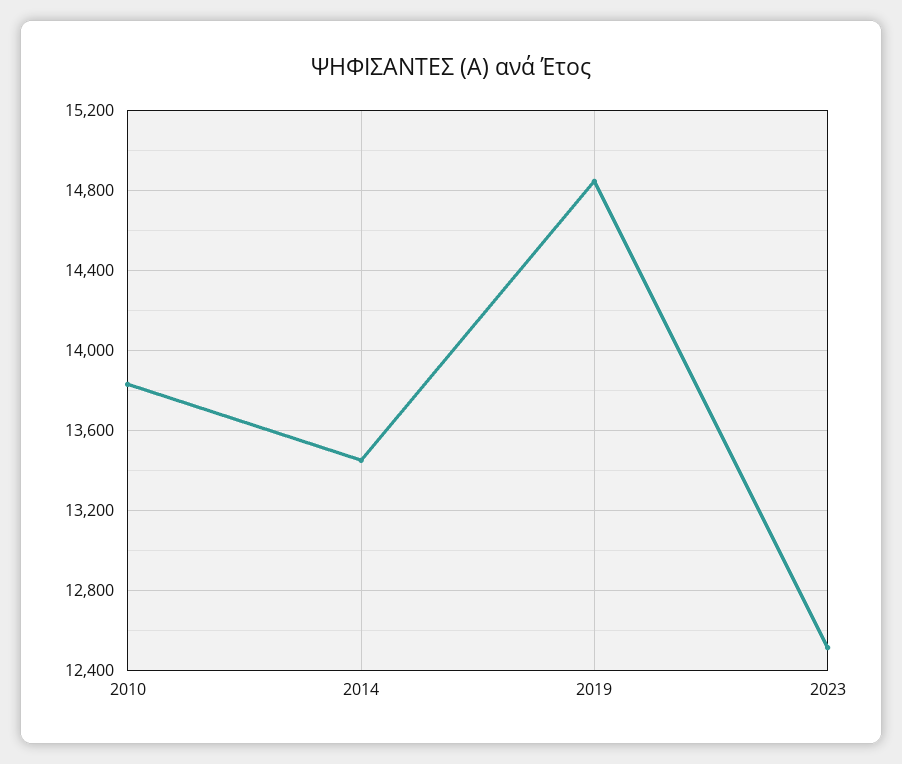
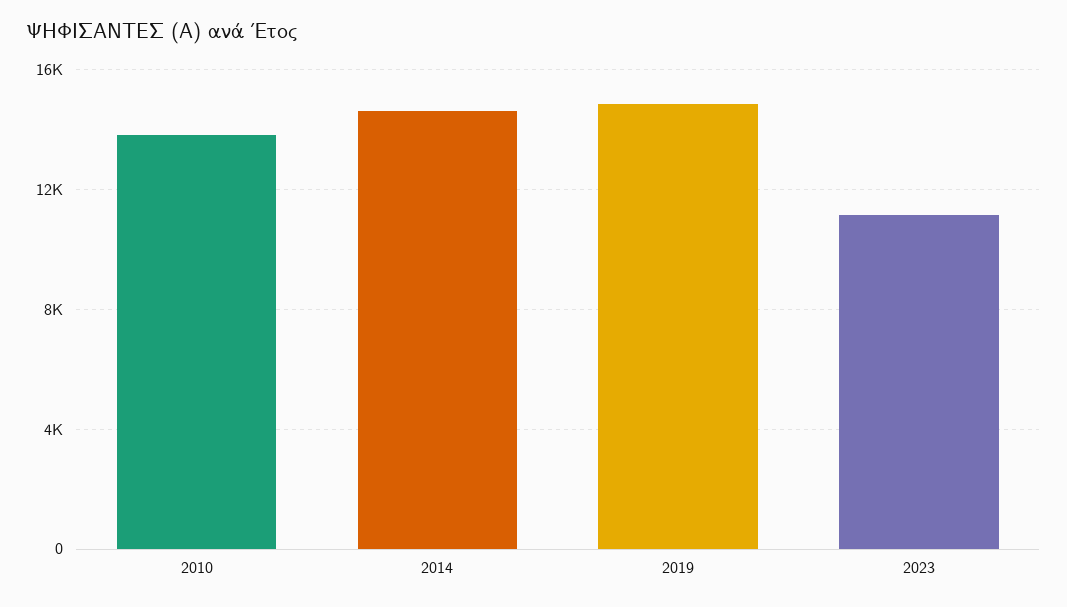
2014: 13450 -> 14500
2023: 12500 -> 11000

